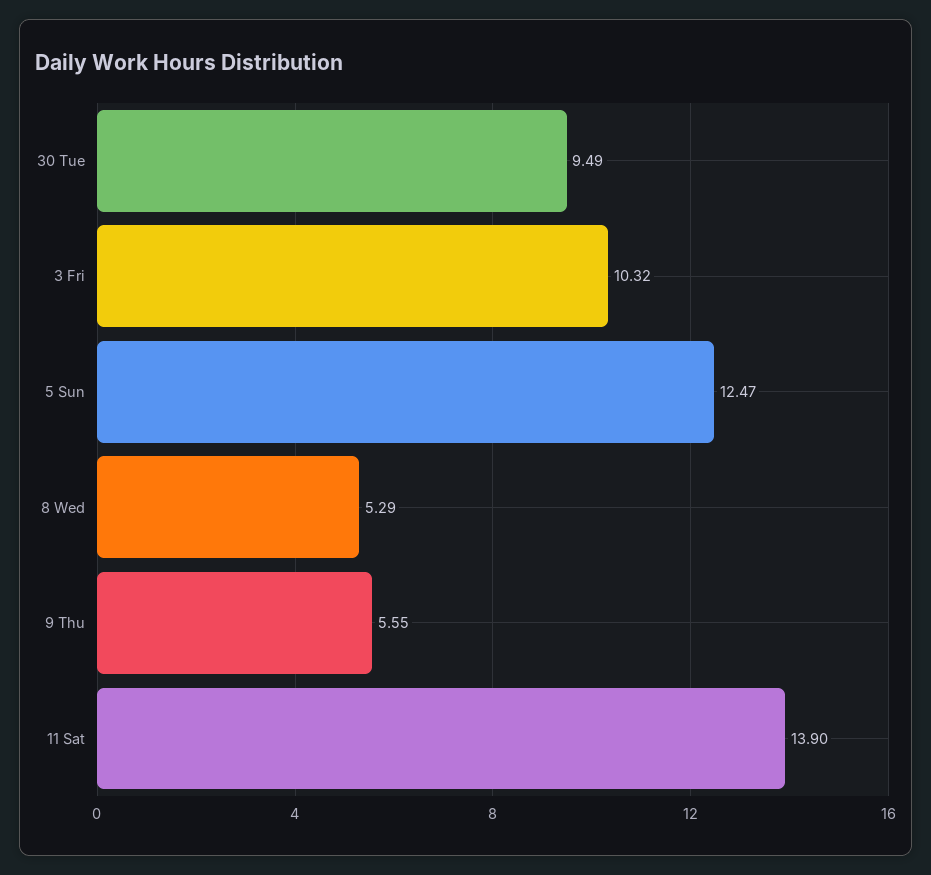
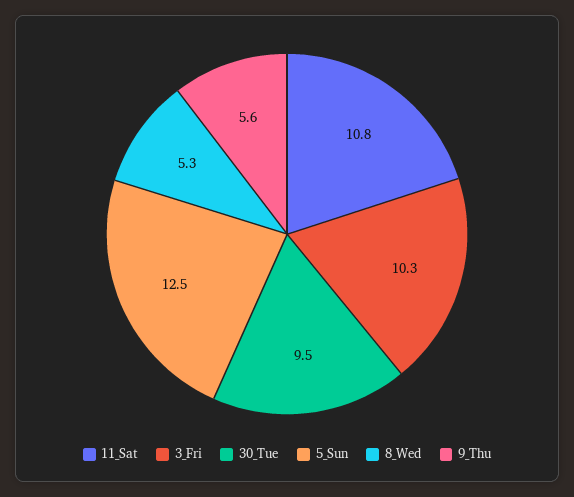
11 Sat: 13.9 -> 10.8

